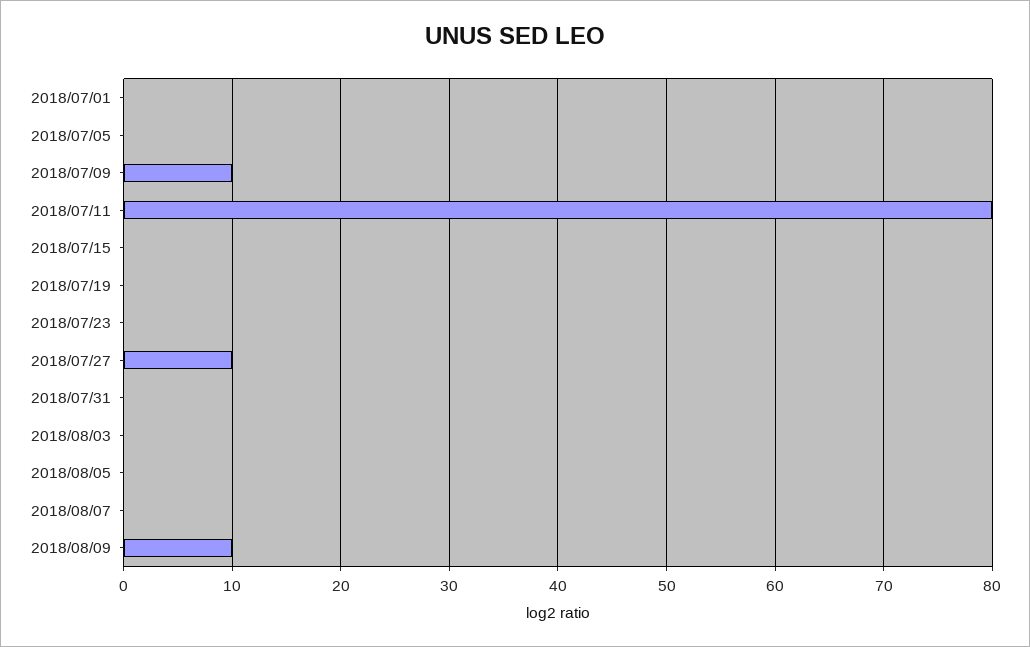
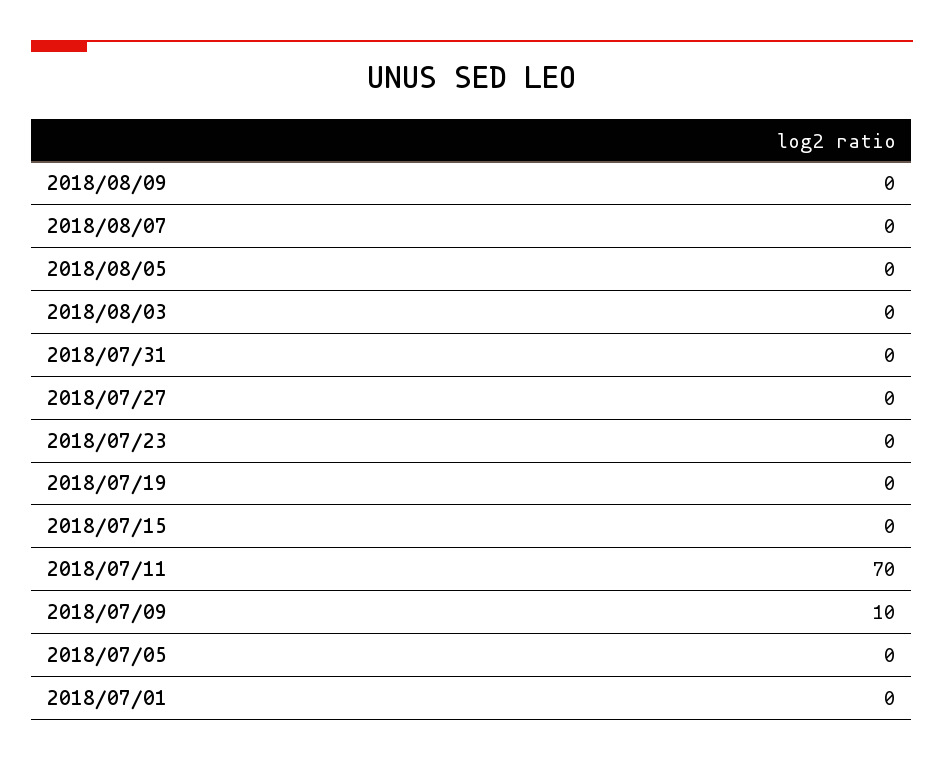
2018/07/11: 80 -> 70
2018/07/27: 10 -> 0
2018/08/09: 10 -> 0

